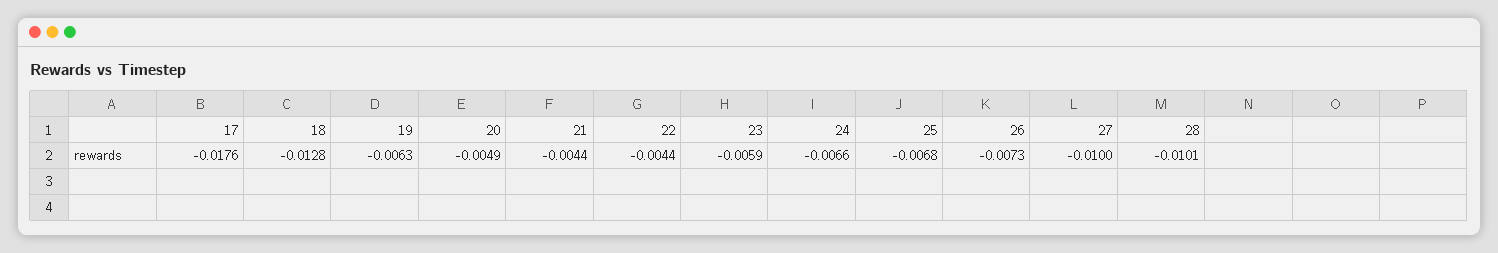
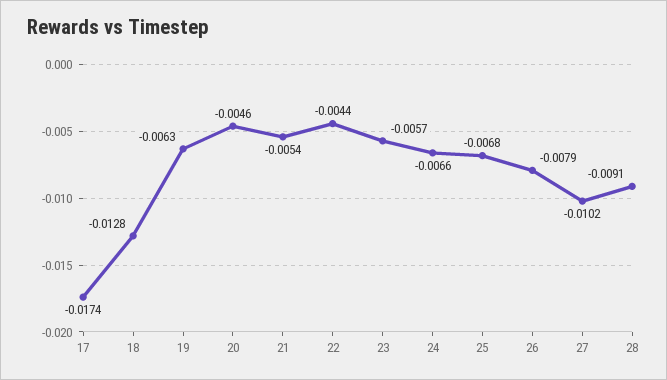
17: -0.0176 -> -0.0174
20: -0.0049 -> -0.0046
21: -0.0044 -> -0.0054
23: -0.0059 -> -0.0057
26: -0.0073 -> -0.0079
27: -0.01 -> -0.0102
28: -0.0101 -> -0.0091

